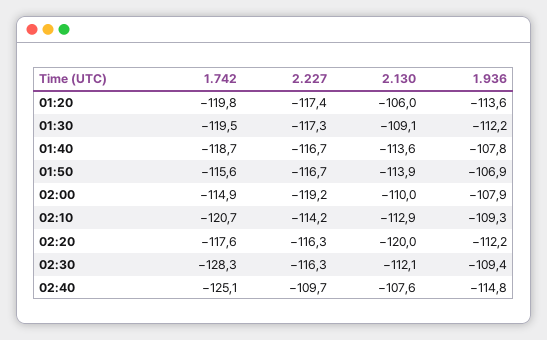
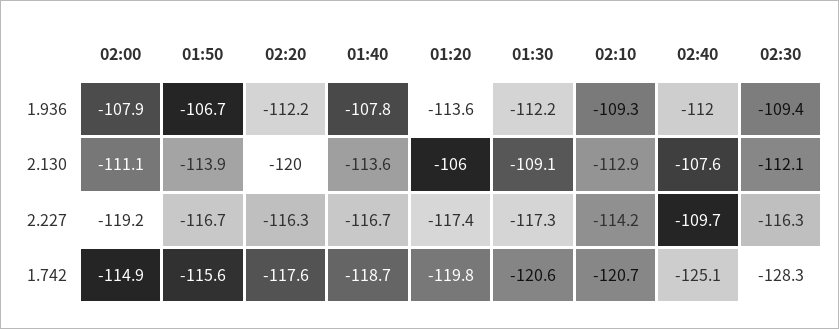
1.742, 01:30: -119.5 -> -120.6
1.936, 01:50: -106.9 -> -106.7
2.130, 02:00: -110 -> -111.1
1.936, 02:40: -114.8 -> -112

